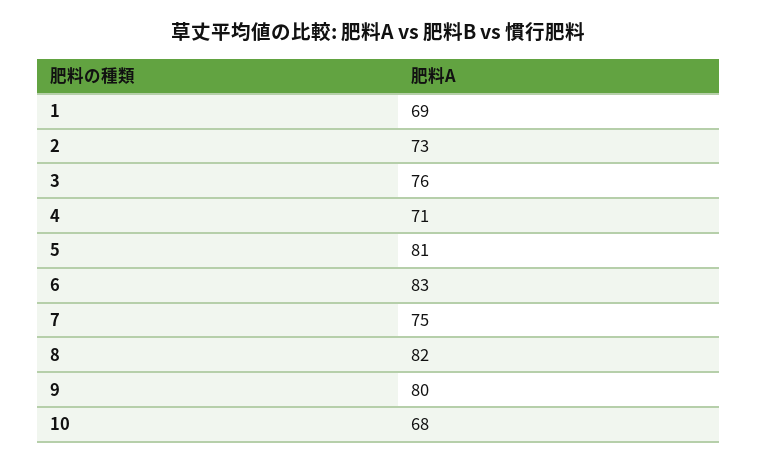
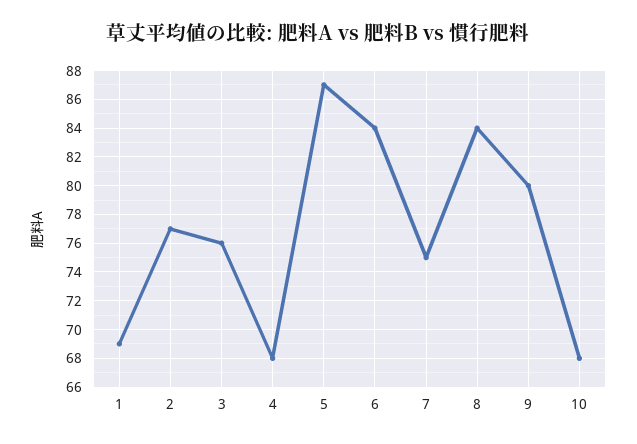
2: 73 -> 77
4: 71 -> 68
5: 81 -> 87
6: 83 -> 84
8: 82 -> 84

